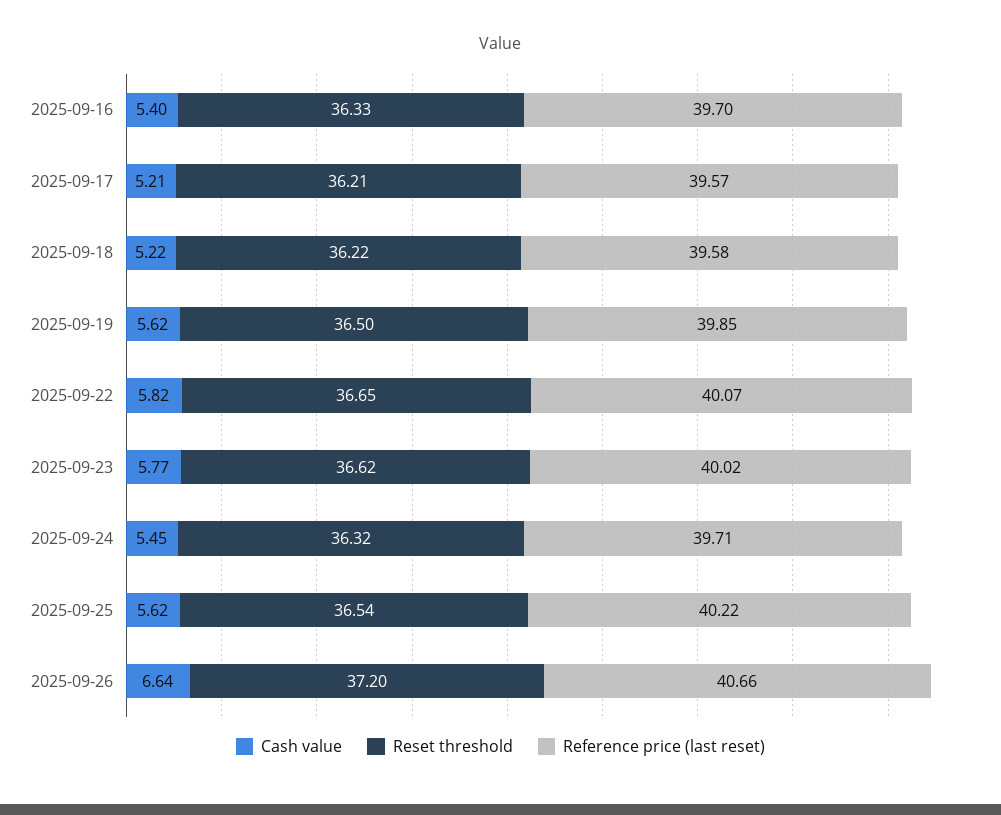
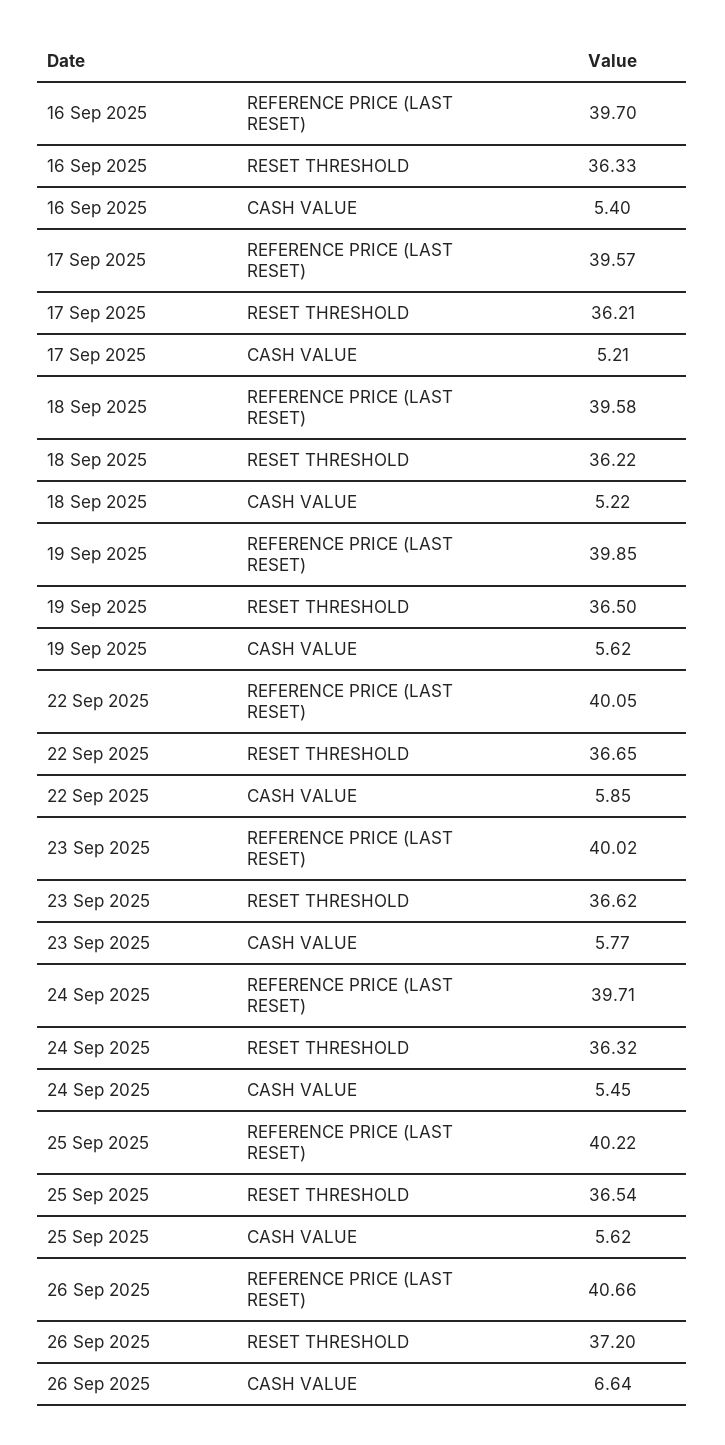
Cash value, 2025-09-22: 5.82 -> 5.85
Reference price (last reset), 2025-09-22: 40.07 -> 40.05

